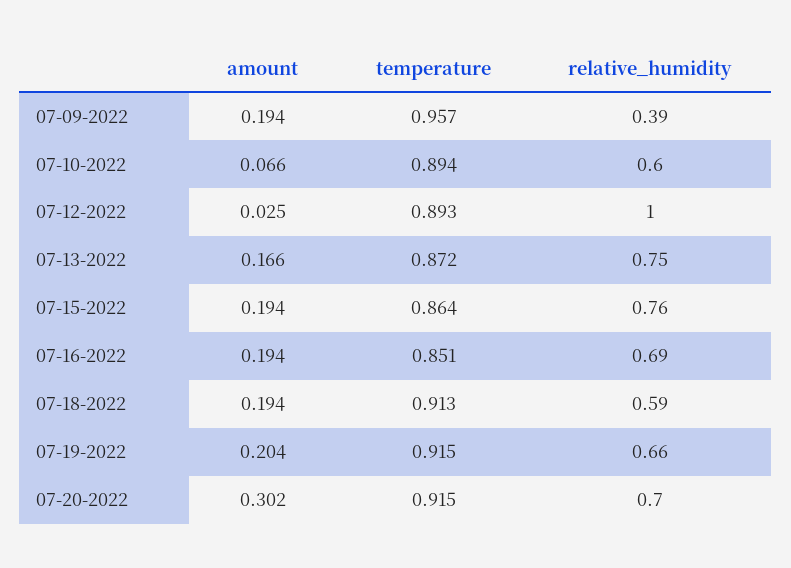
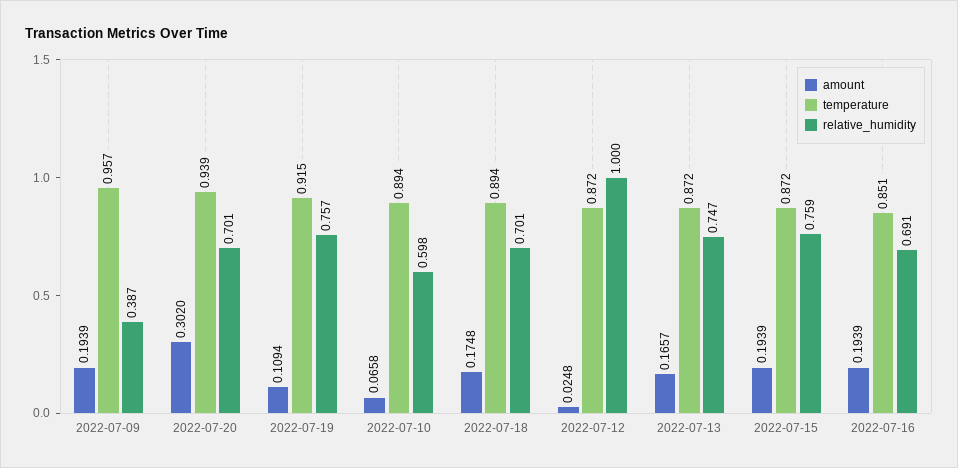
temperature, 07-12-2022: 0.893 -> 0.872
temperature, 07-15-2022: 0.864 -> 0.872
amount, 07-18-2022: 0.194 -> 0.1748
temperature, 07-18-2022: 0.913 -> 0.894
relative_humidity, 07-18-2022: 0.59 -> 0.701
amount, 07-19-2022: 0.204 -> 0.1094
relative_humidity, 07-19-2022: 0.66 -> 0.757
temperature, 07-20-2022: 0.915 -> 0.939

